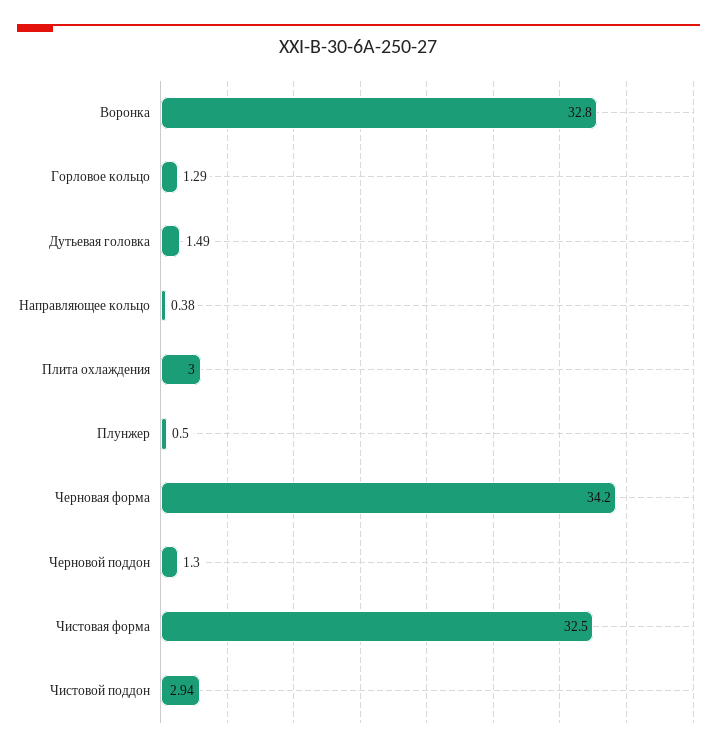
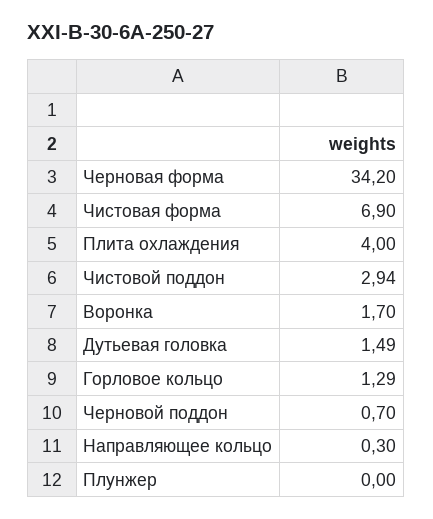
Воронка: 32.8 -> 1.7
Направляющее кольцо: 0.38 -> 0.3
Плита охлаждения: 3 -> 4
Плунжер: 0.5 -> 0
Черновой поддон: 1.3 -> 0.7
Чистовая форма: 32.5 -> 6.9

